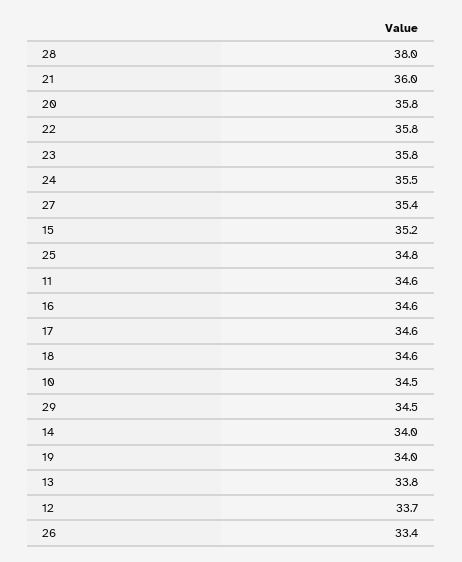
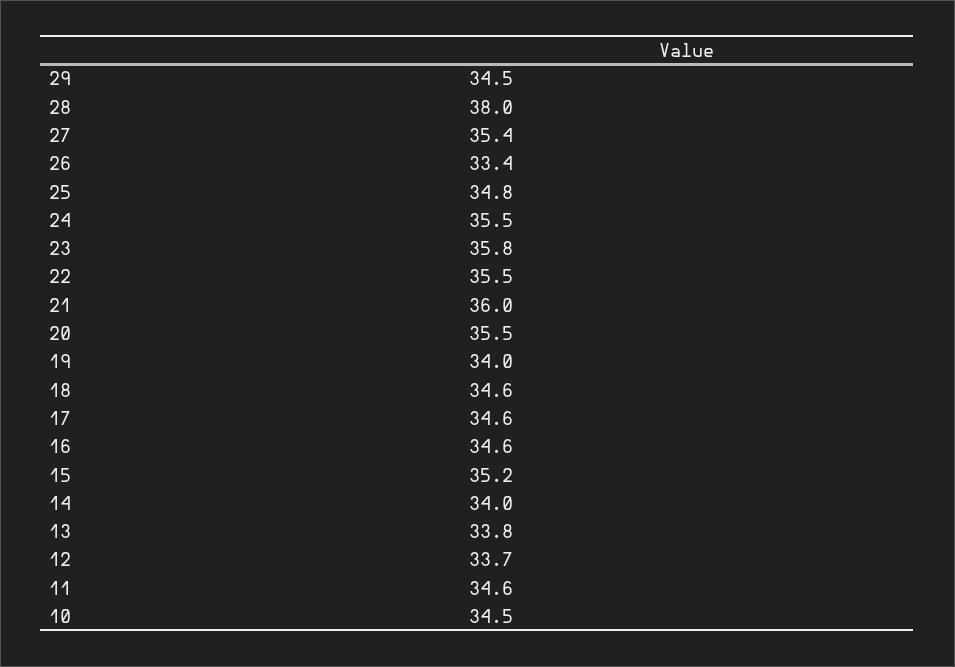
20: 35.8 -> 35.5
22: 35.8 -> 35.5

